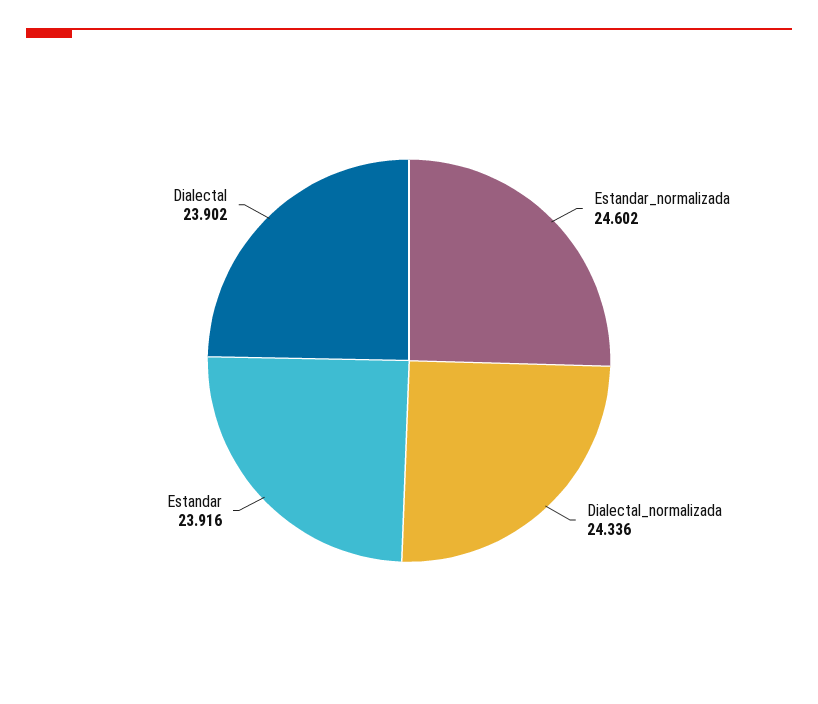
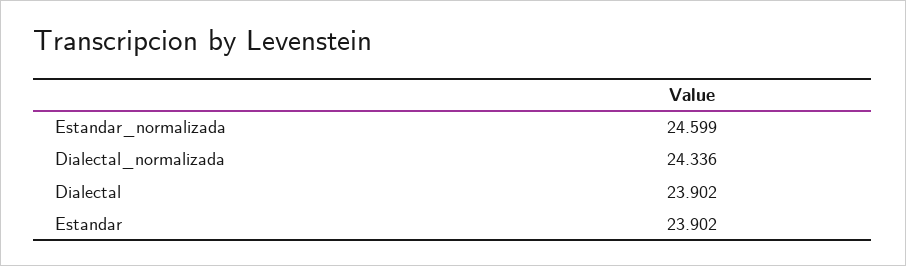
Estandar_normalizada: 24.602 -> 24.599
Estandar: 23.916 -> 23.902

